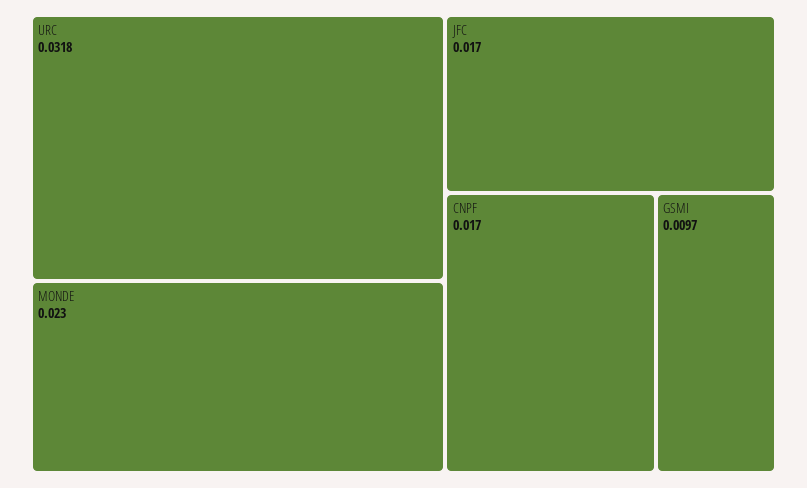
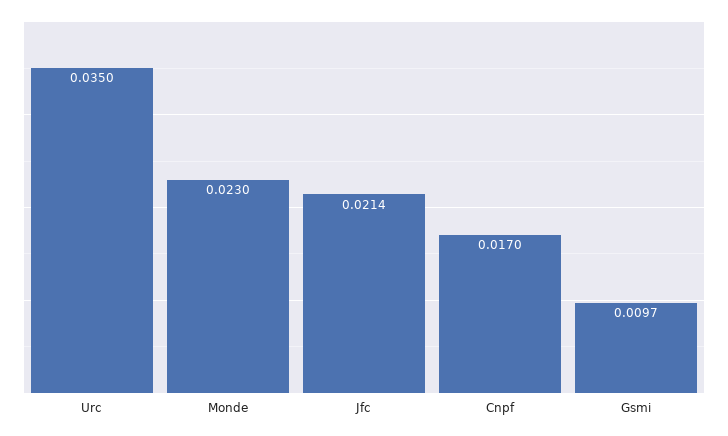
URC: 0.0318 -> 0.035
JFC: 0.017 -> 0.0214

